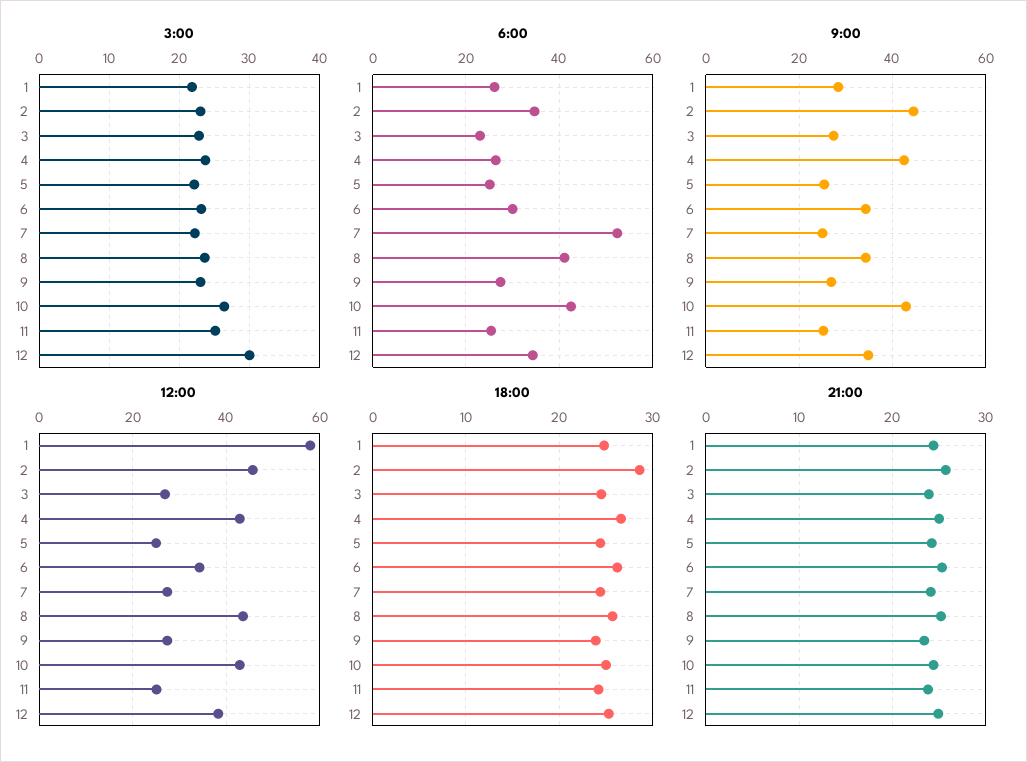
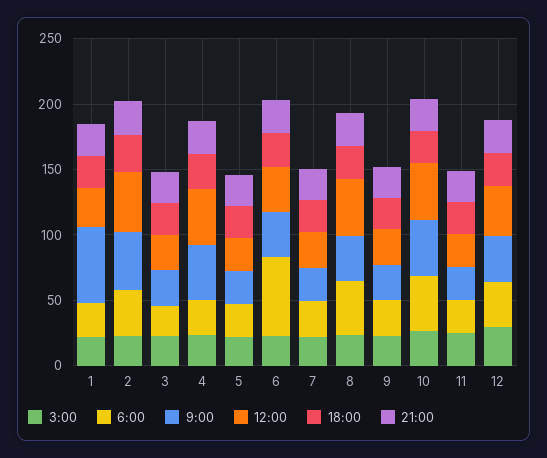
6:00, 6: 30 -> 60
6:00, 7: 52 -> 30
9:00, 1: 28 -> 60
12:00, 1: 58 -> 30

